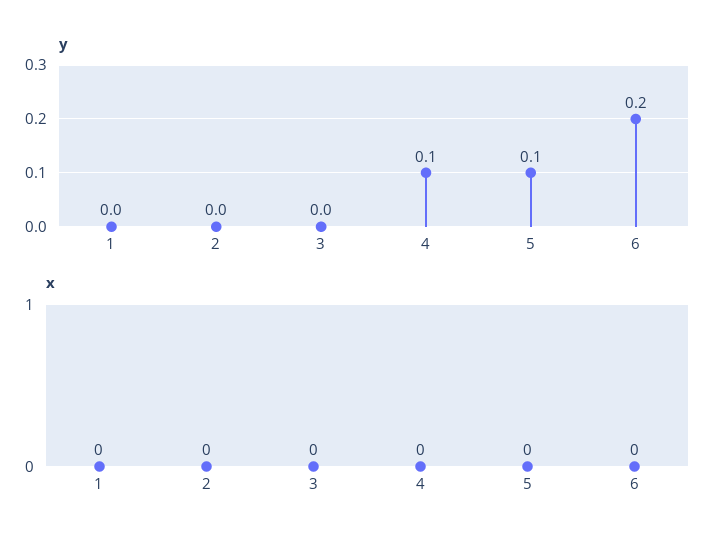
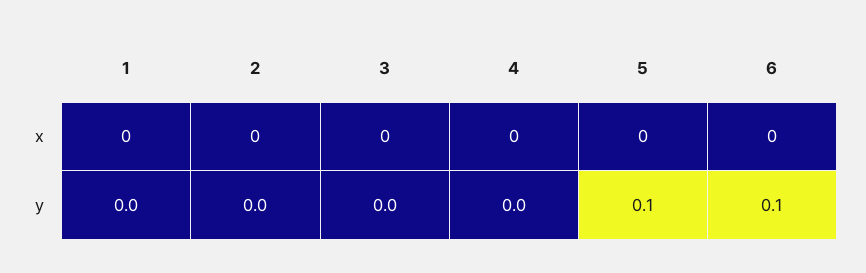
y, 4: 0.1 -> 0
y, 6: 0.2 -> 0.1

